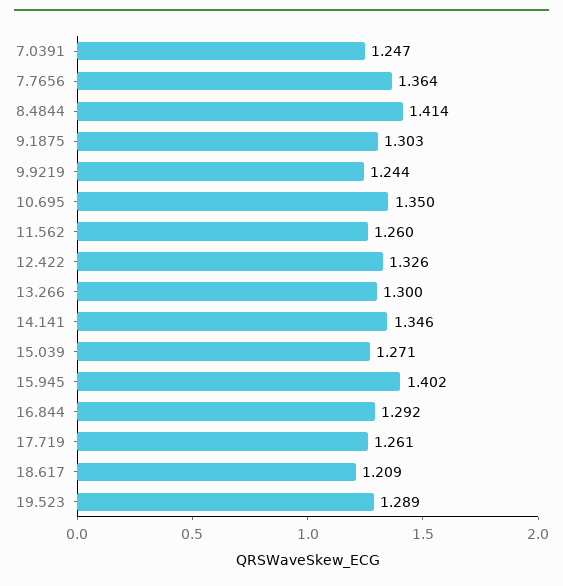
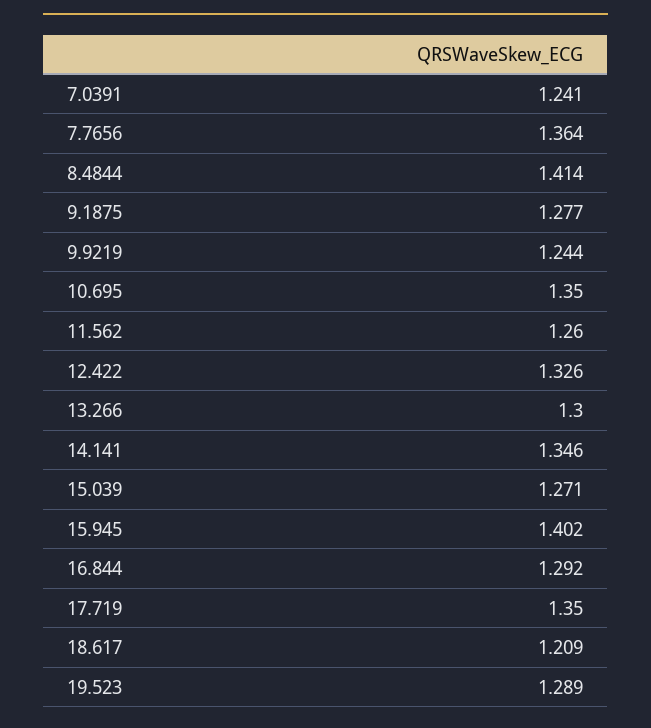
7.0391: 1.247 -> 1.241
9.1875: 1.303 -> 1.277
17.719: 1.261 -> 1.35

